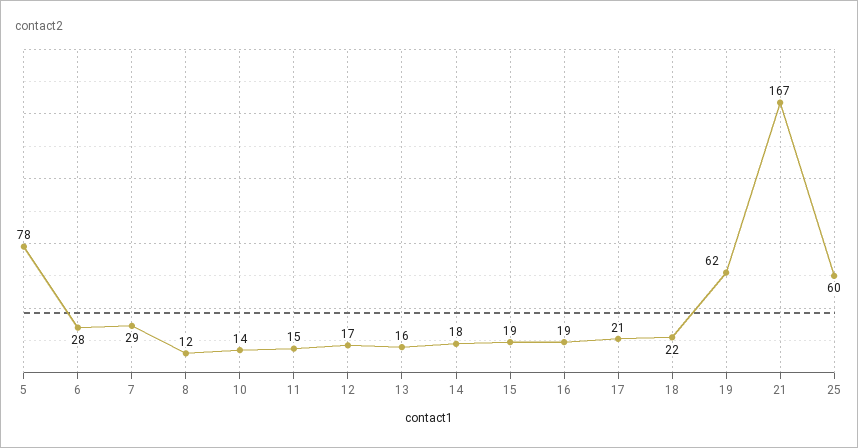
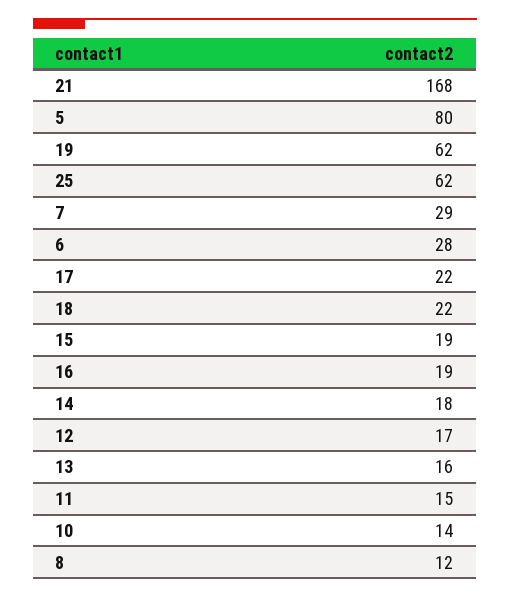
5: 78 -> 80
17: 21 -> 22
21: 167 -> 168
25: 60 -> 62

